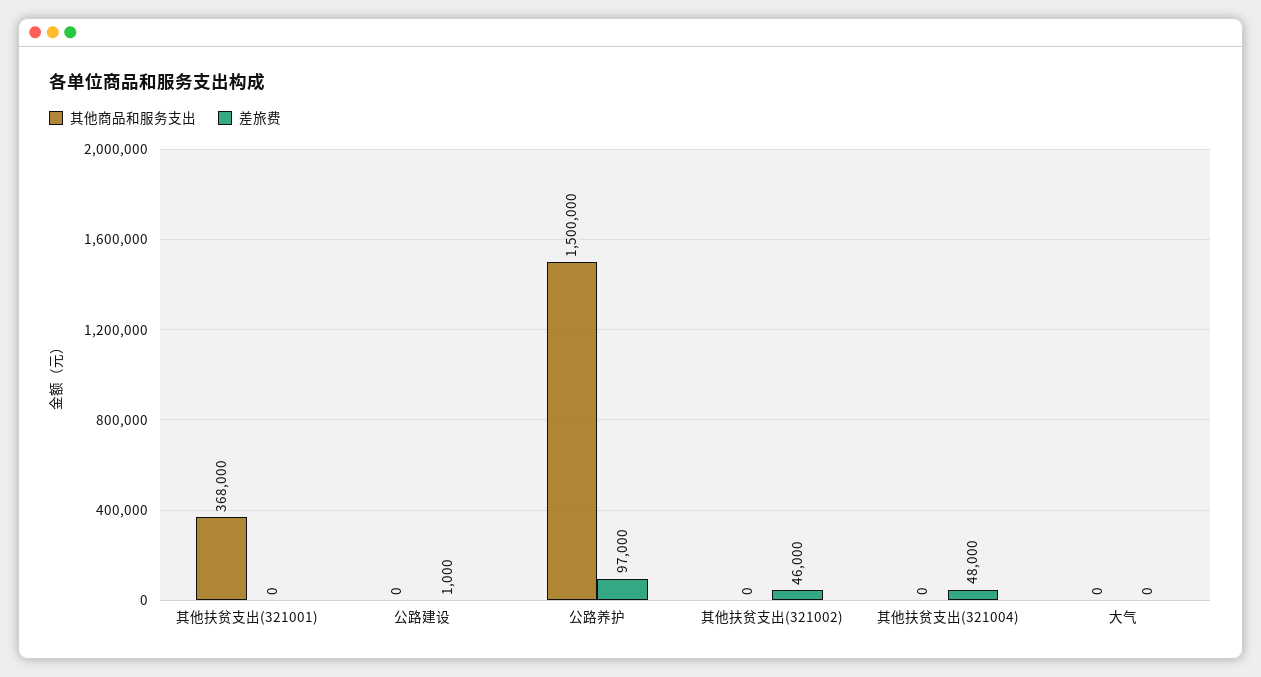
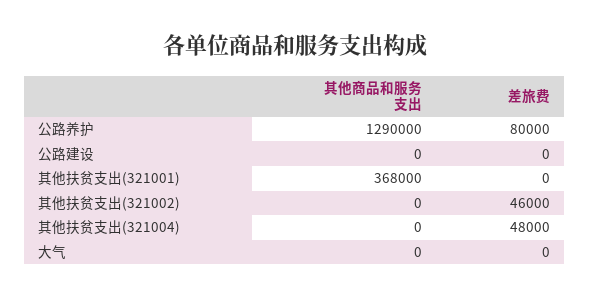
差旅费, 公路建设: 1000 -> 0
其他商品和服务支出, 公路养护: 1500000 -> 1290000
差旅费, 公路养护: 97000 -> 80000

